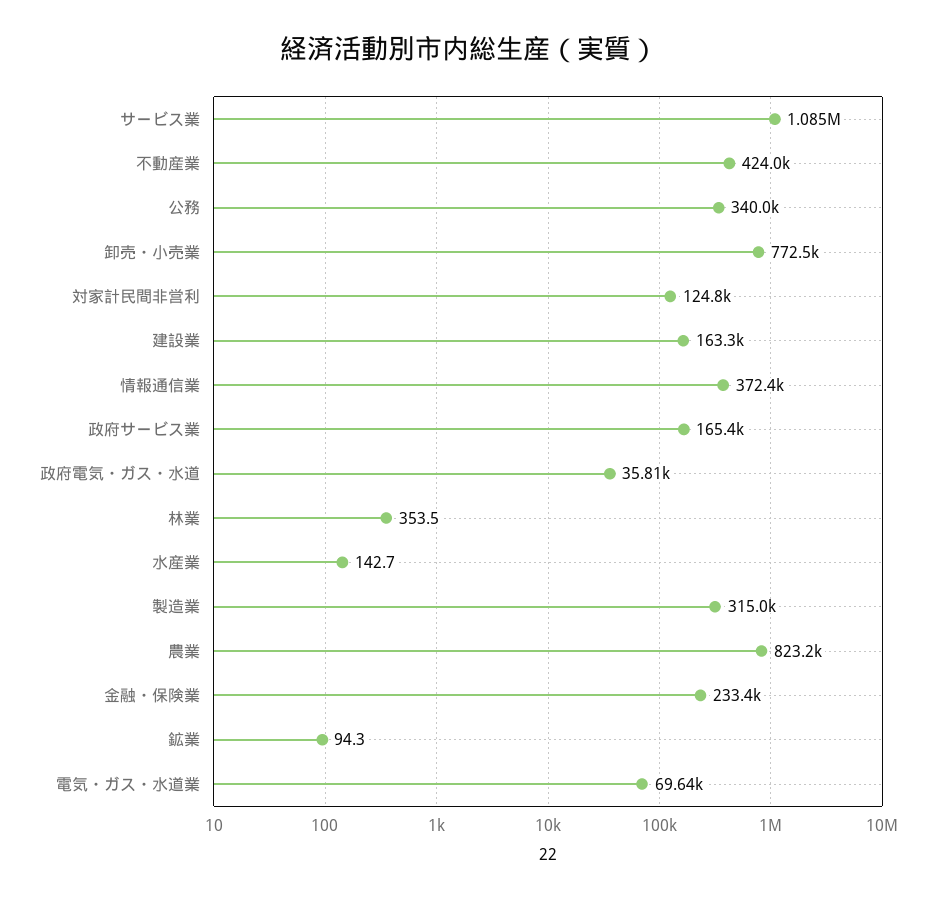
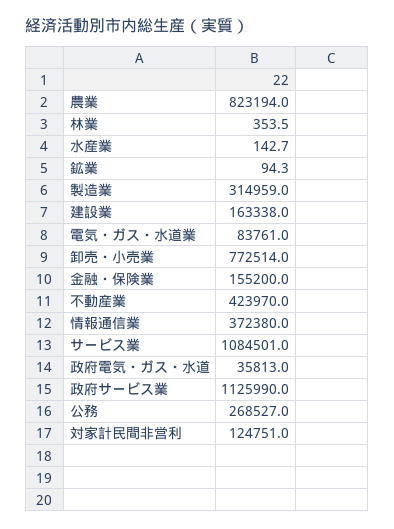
公務: 340000 -> 268527
政府サービス業: 165400 -> 1125990
金融・保険業: 233400 -> 155200
電気・ガス・水道業: 69640 -> 83761

